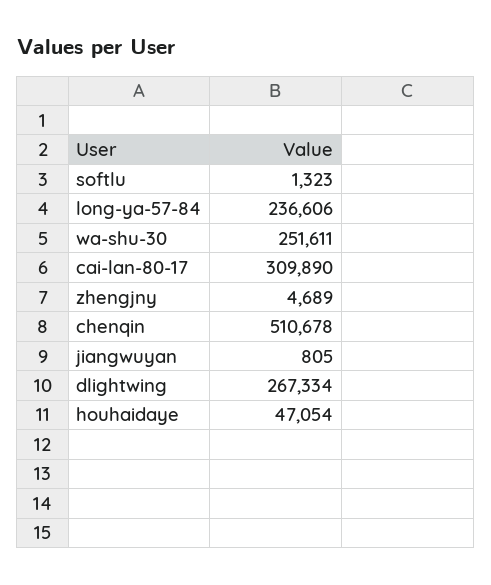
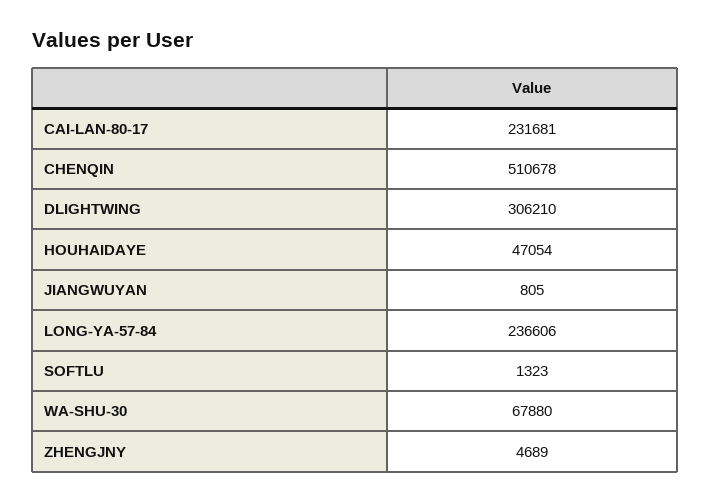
wa-shu-30: 251611 -> 67880
cai-lan-80-17: 309890 -> 231681
dlightwing: 267334 -> 306210

